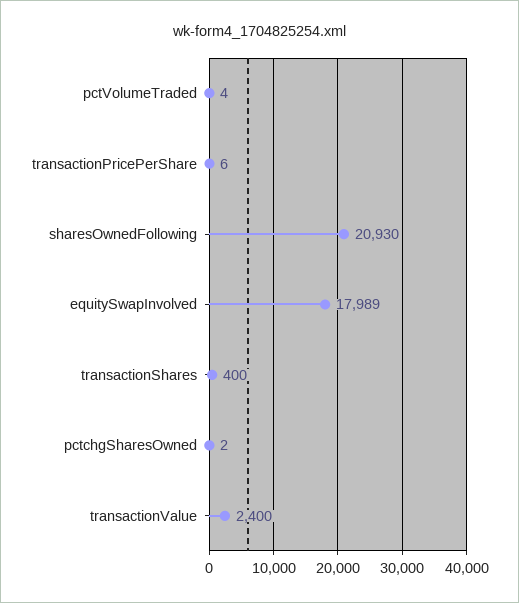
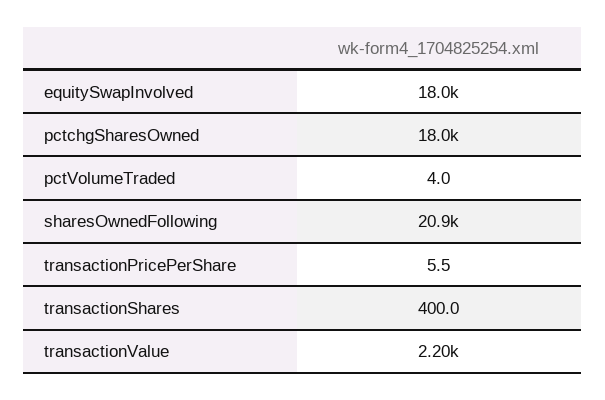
pctchgSharesOwned: 2 -> 18000
transactionValue: 2400 -> 2200

